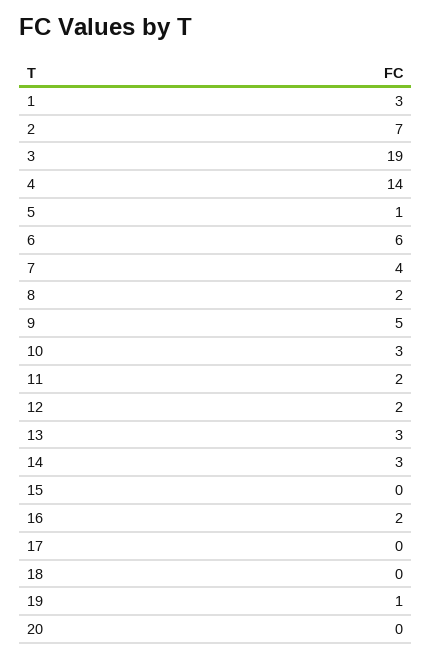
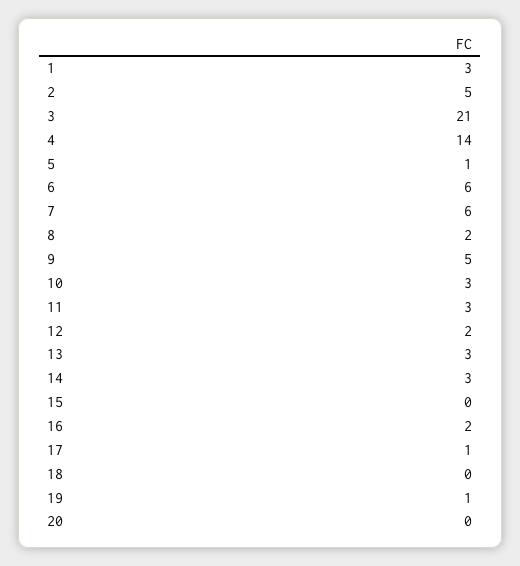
2: 7 -> 5
3: 19 -> 21
7: 4 -> 6
11: 2 -> 3
17: 0 -> 1

